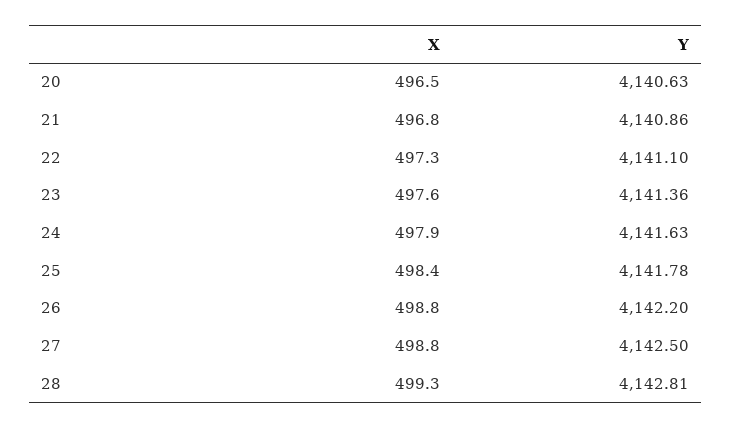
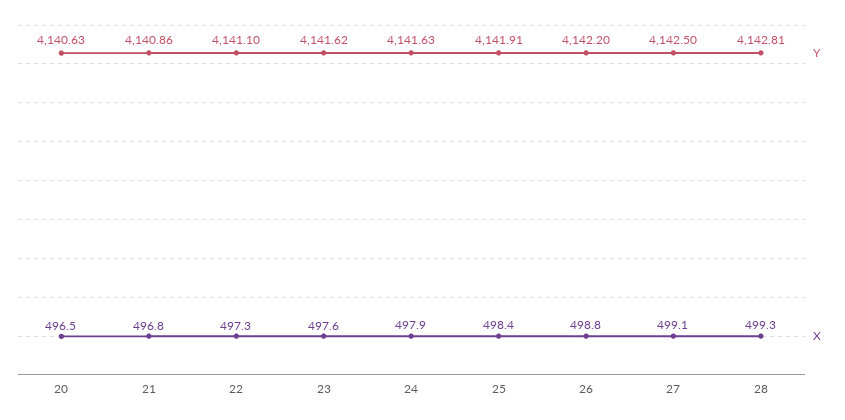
Y, 23: 4141.36 -> 4141.62
Y, 25: 4141.78 -> 4141.91
X, 27: 498.8 -> 499.1

